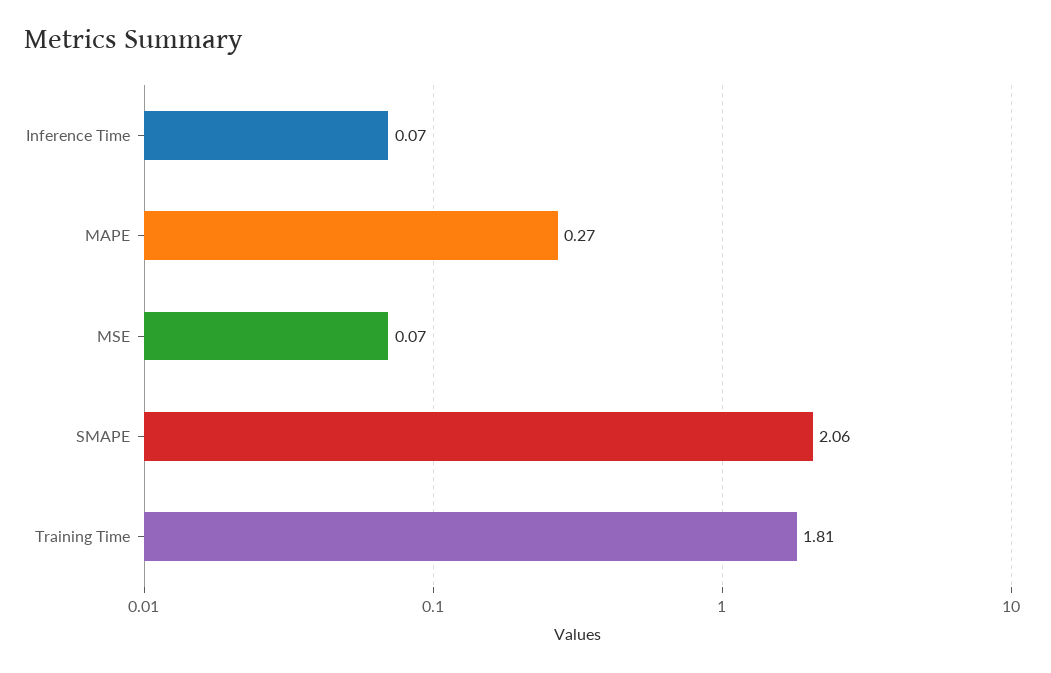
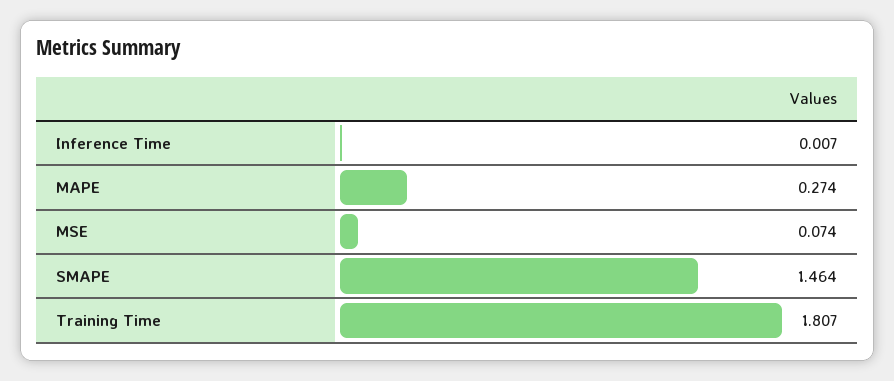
Inference Time: 0.07 -> 0.007
SMAPE: 2.06 -> 1.464

